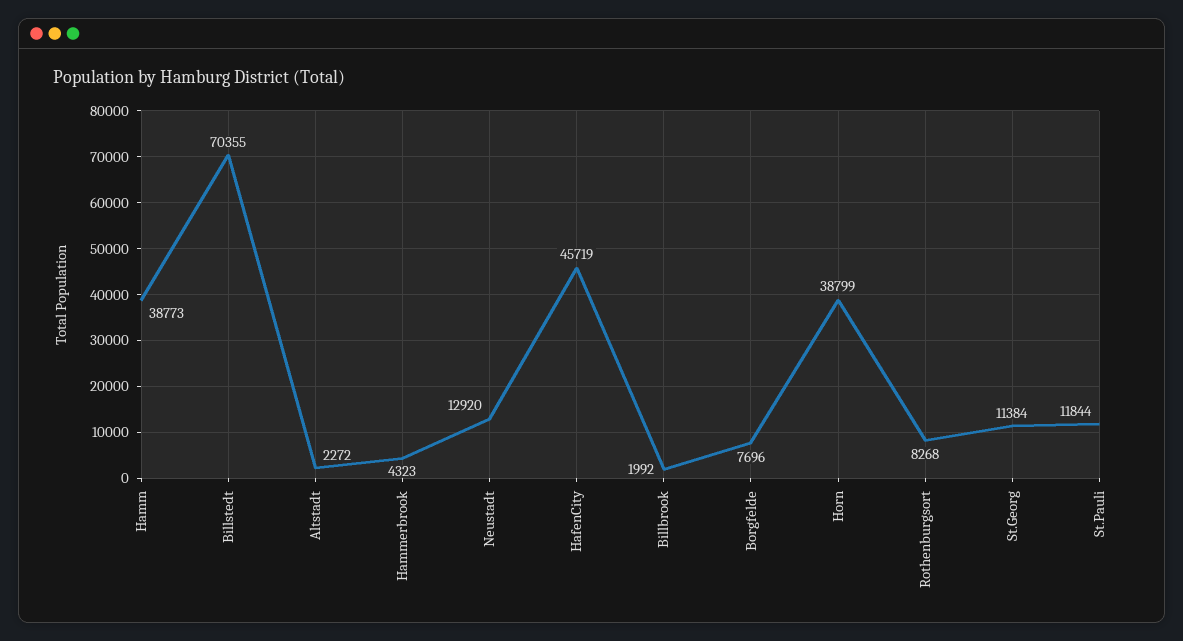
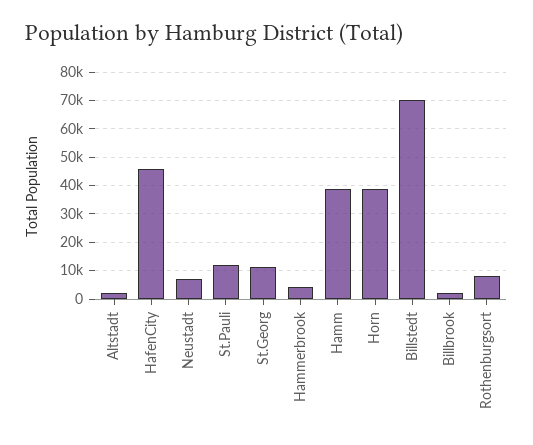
Neustadt: 12920 -> 7500
Borgfelde: 7696 -> none

